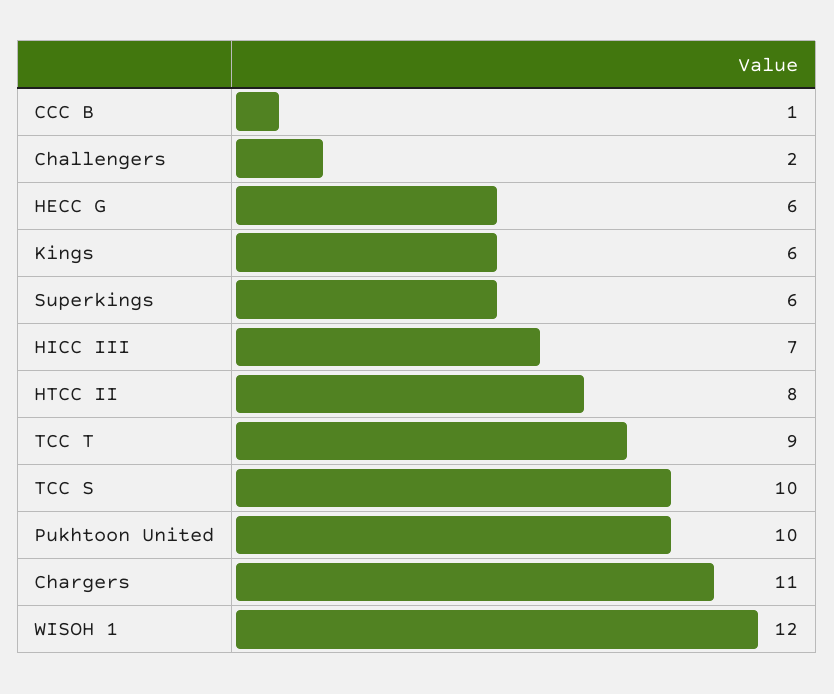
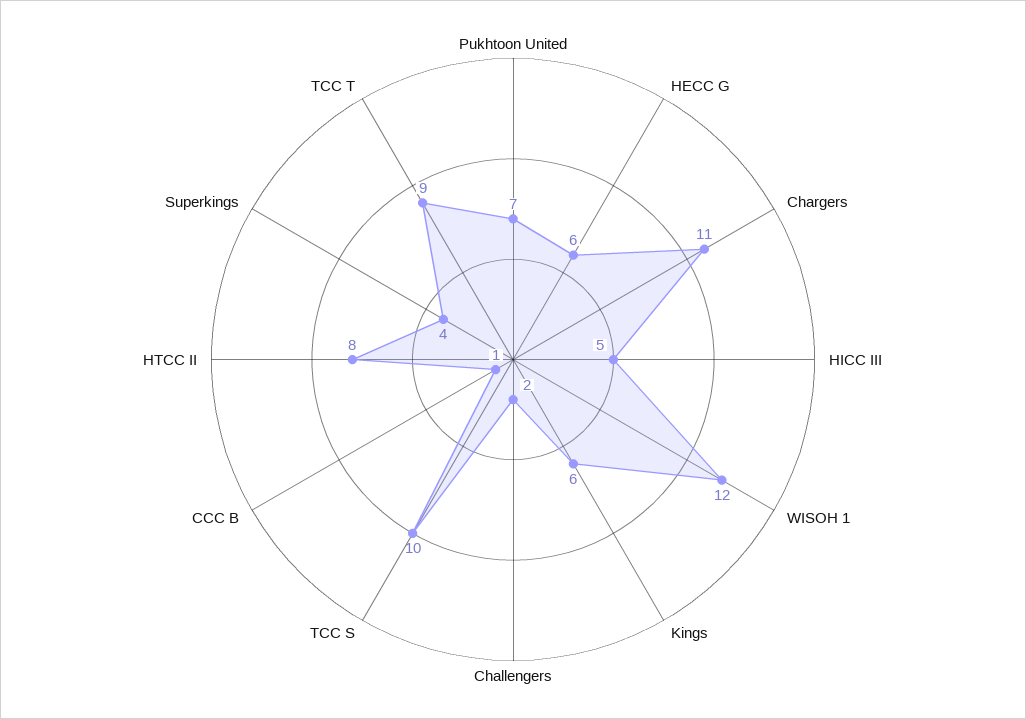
Superkings: 6 -> 4
HICC III: 7 -> 5
Pukhtoon United: 10 -> 7

